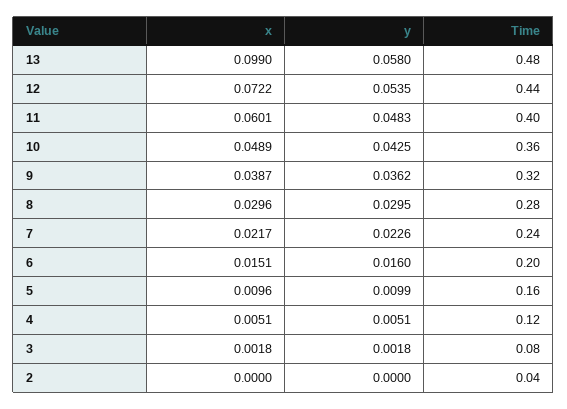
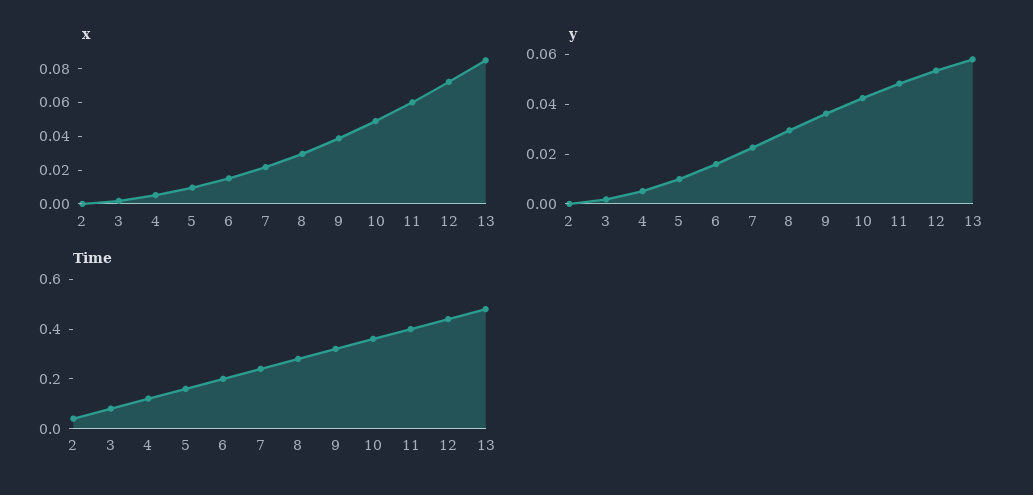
x, 13: 0.099 -> 0.085

